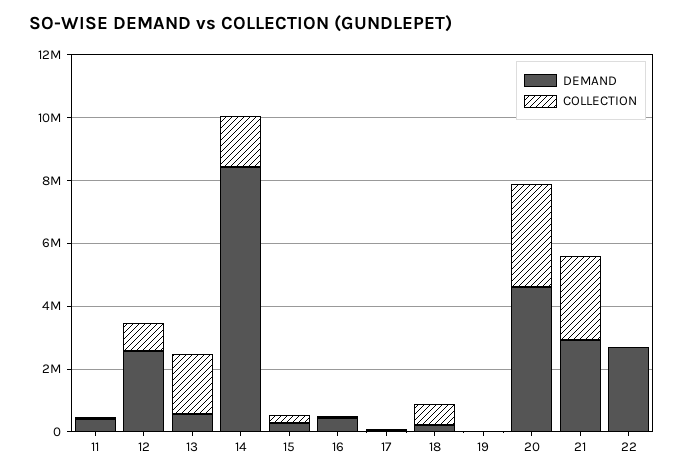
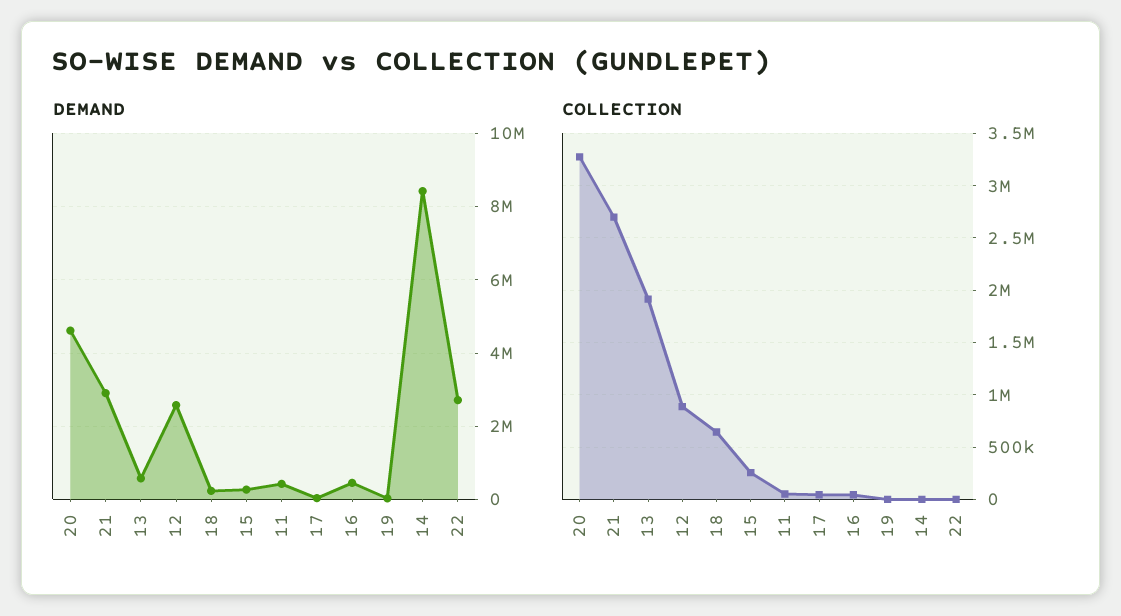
COLLECTION, 14: 1500000 -> 0

